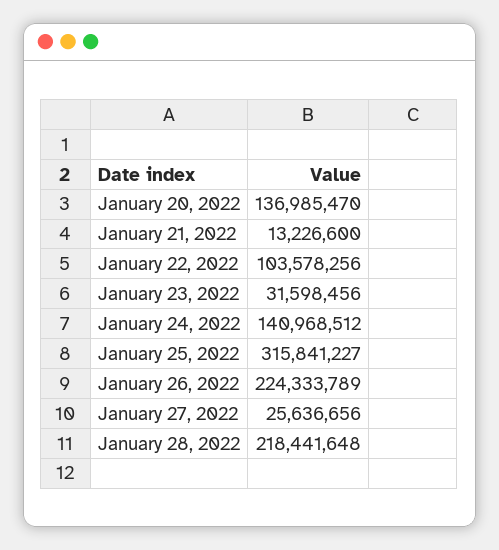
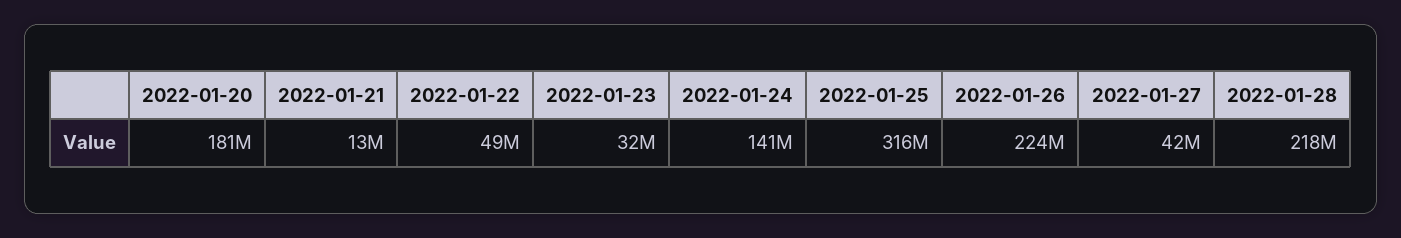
January 20, 2022: 136985470 -> 181000000
January 22, 2022: 103578256 -> 49000000
January 27, 2022: 25636656 -> 42000000

